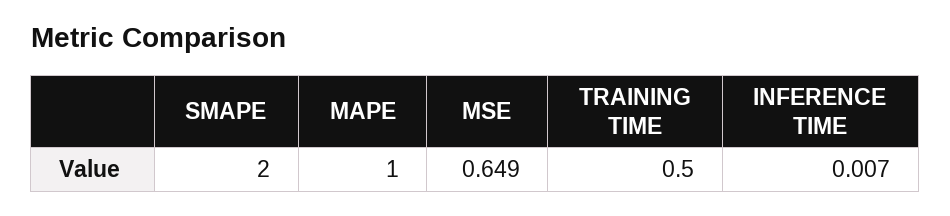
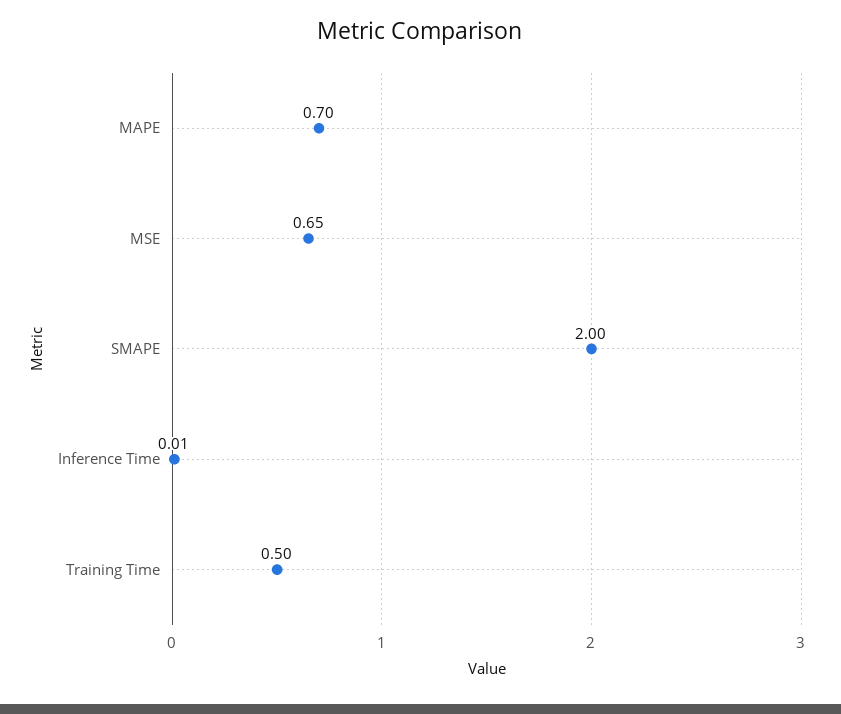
MAPE: 1 -> 0.7

